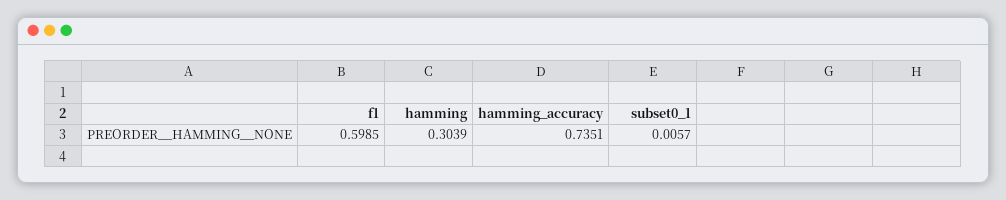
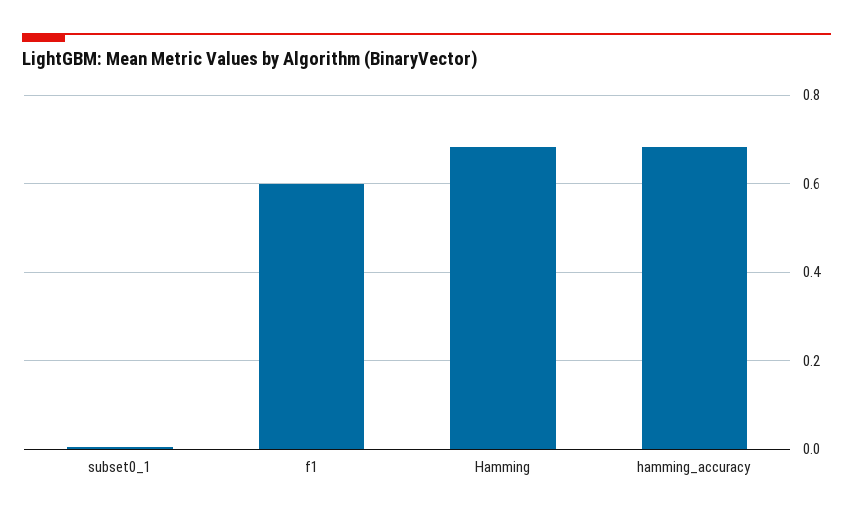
hamming: 0.3039 -> 0.68
hamming_accuracy: 0.7351 -> 0.68

